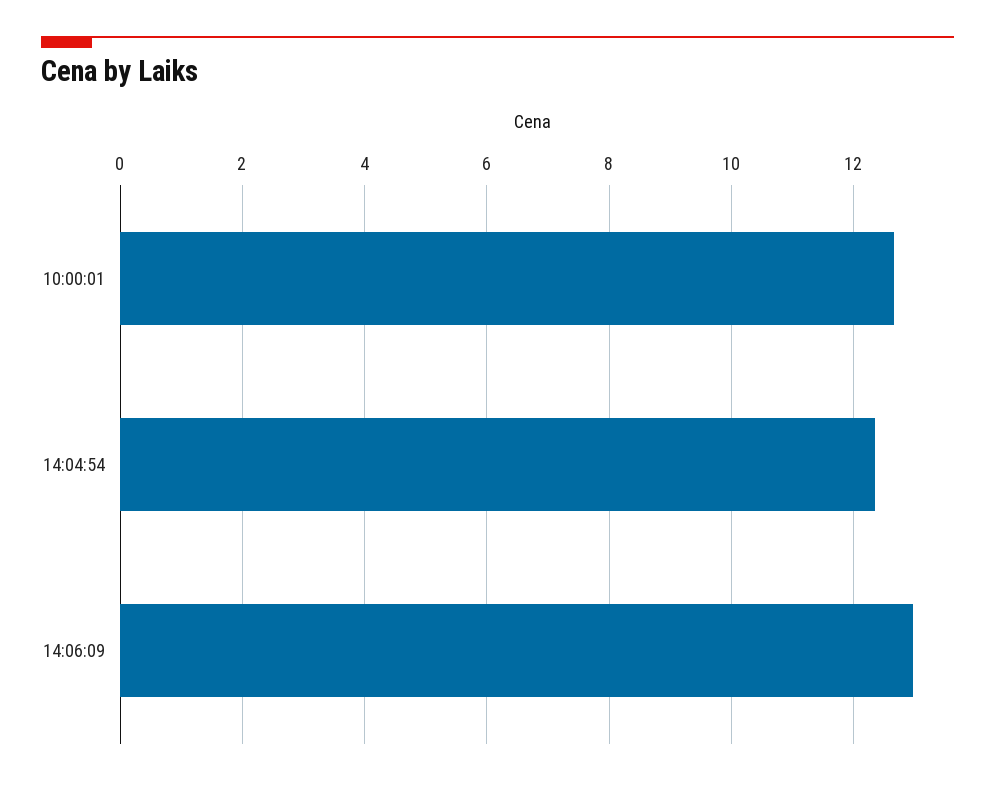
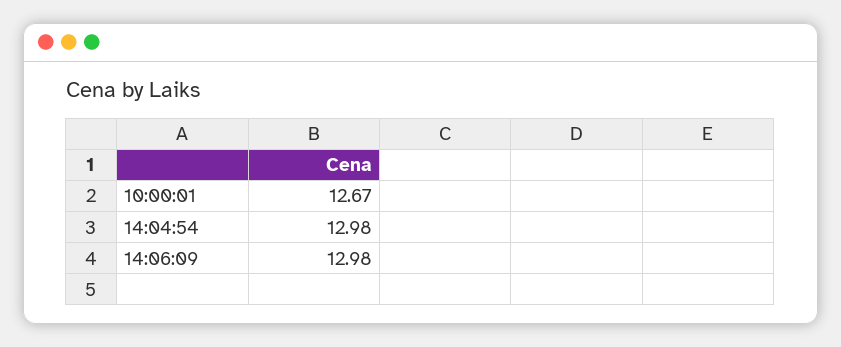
14:04:54: 12.4 -> 12.98

